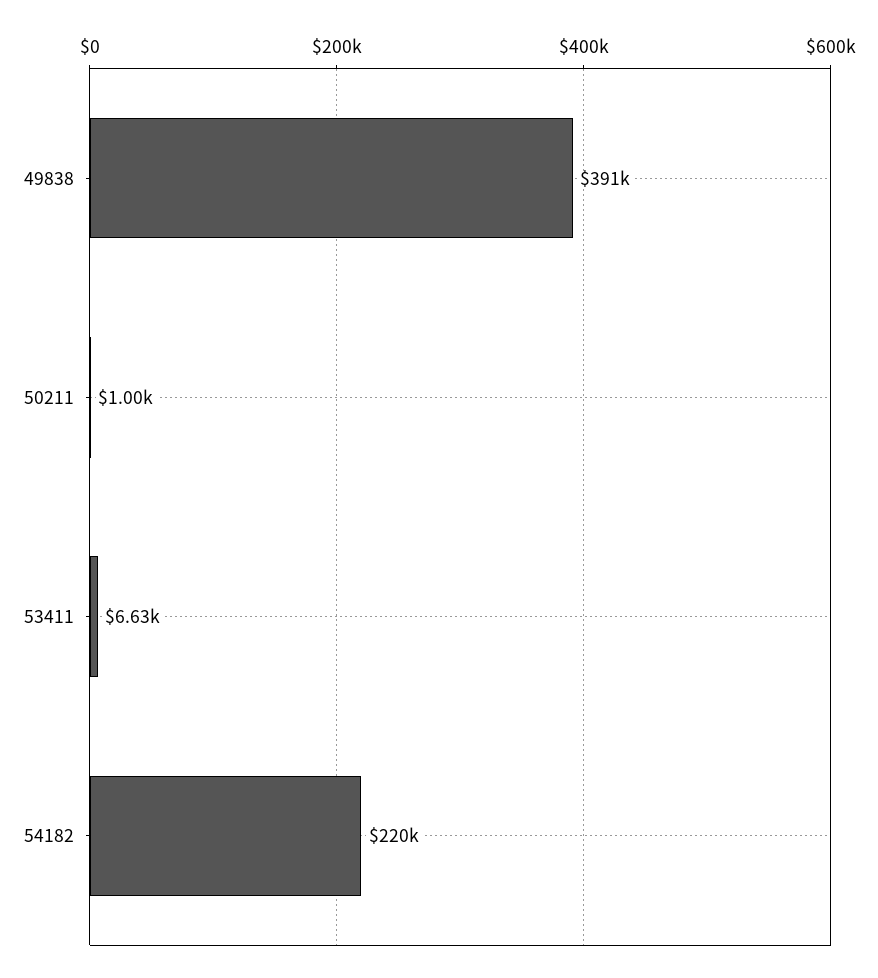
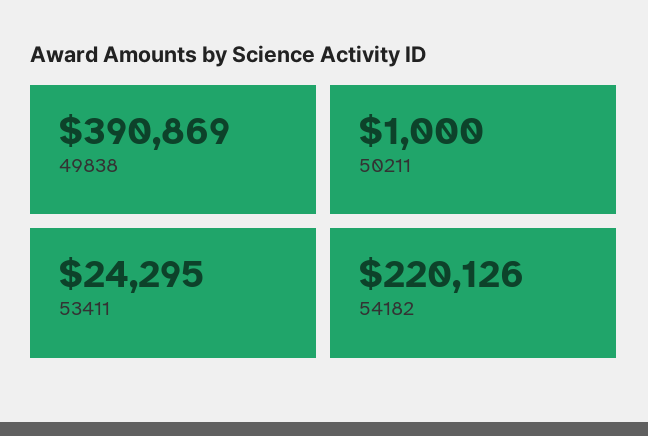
53411: 6630 -> 24295

